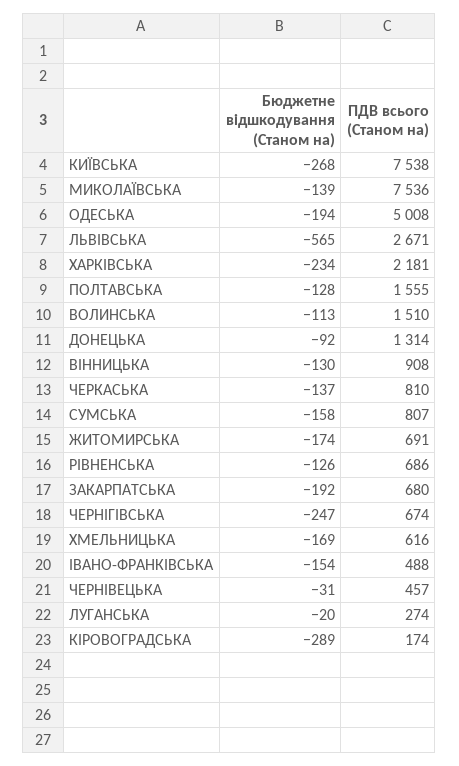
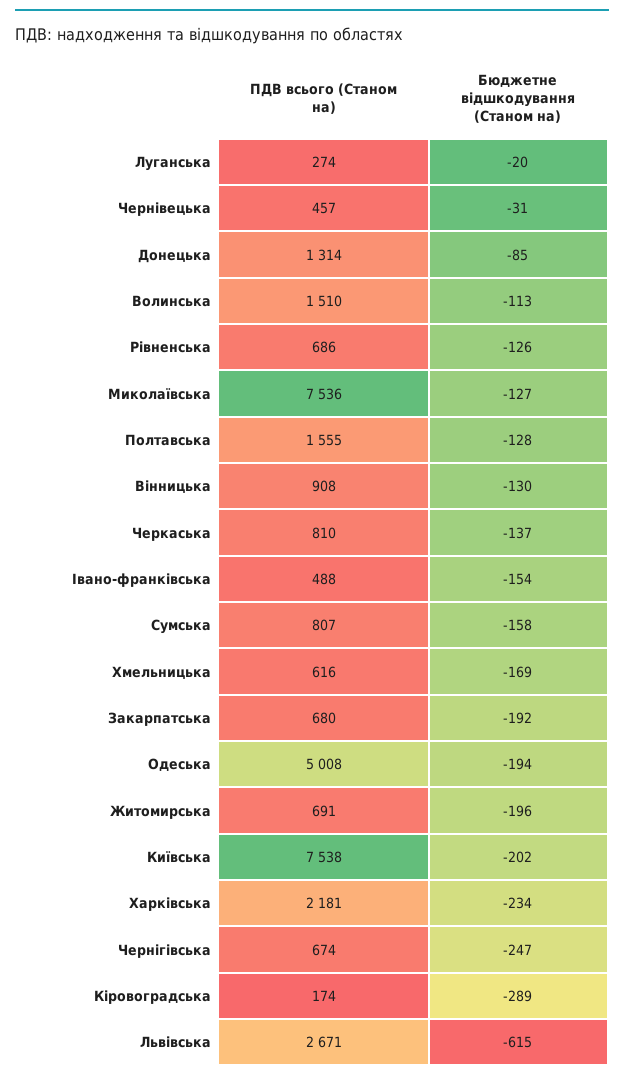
Бюджетне відшкодування (Станом на), КИЇВСЬКА: -268 -> -202
Бюджетне відшкодування (Станом на), МИКОЛАЇВСЬКА: -139 -> -127
Бюджетне відшкодування (Станом на), ЛЬВІВСЬКА: -565 -> -615
Бюджетне відшкодування (Станом на), ДОНЕЦЬКА: -92 -> -85
Бюджетне відшкодування (Станом на), ЖИТОМИРСЬКА: -174 -> -196

